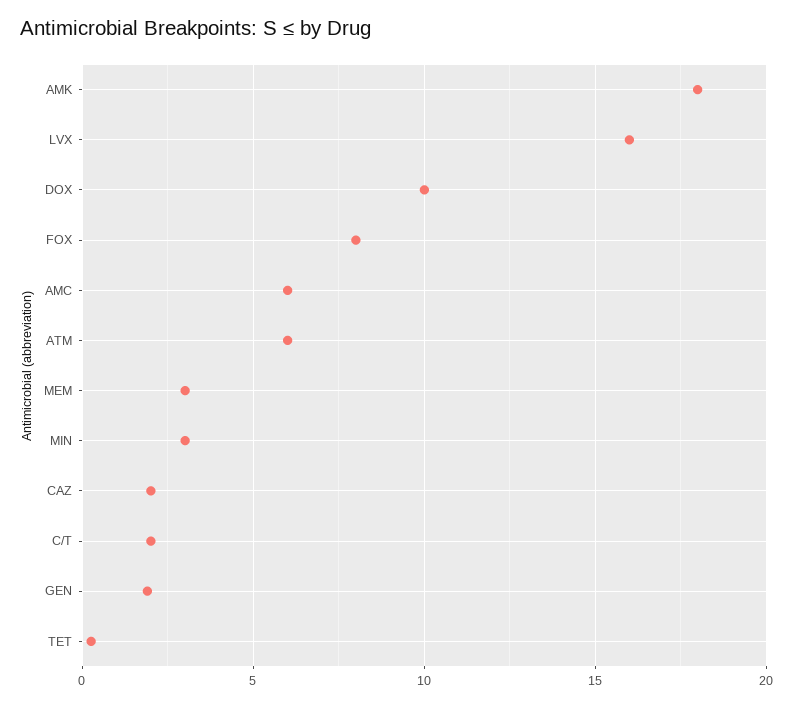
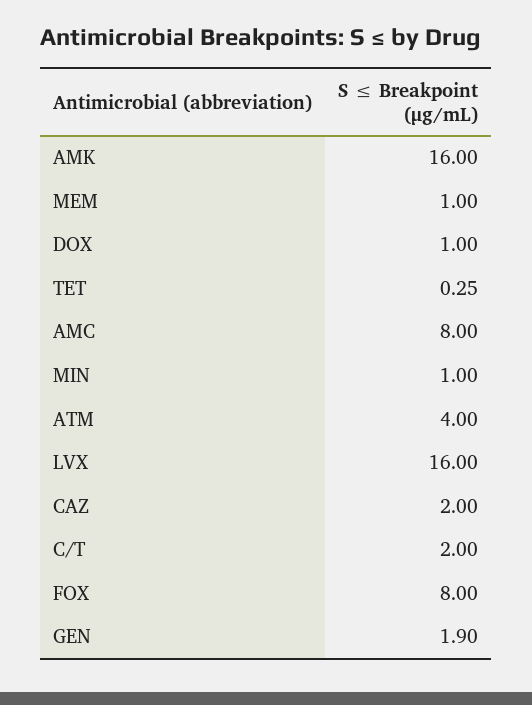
AMK: 18 -> 16
DOX: 10 -> 1
AMC: 6 -> 8
ATM: 6 -> 4
MEM: 3 -> 1
MIN: 3 -> 1

